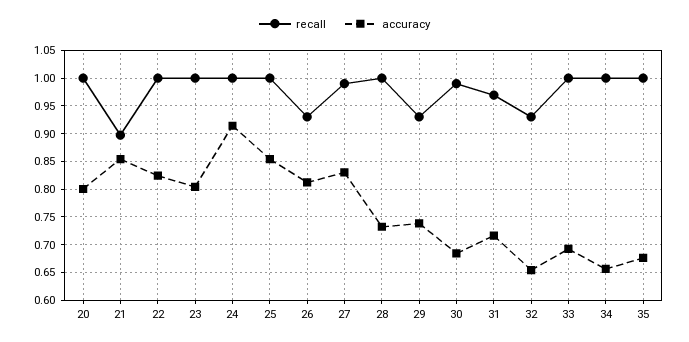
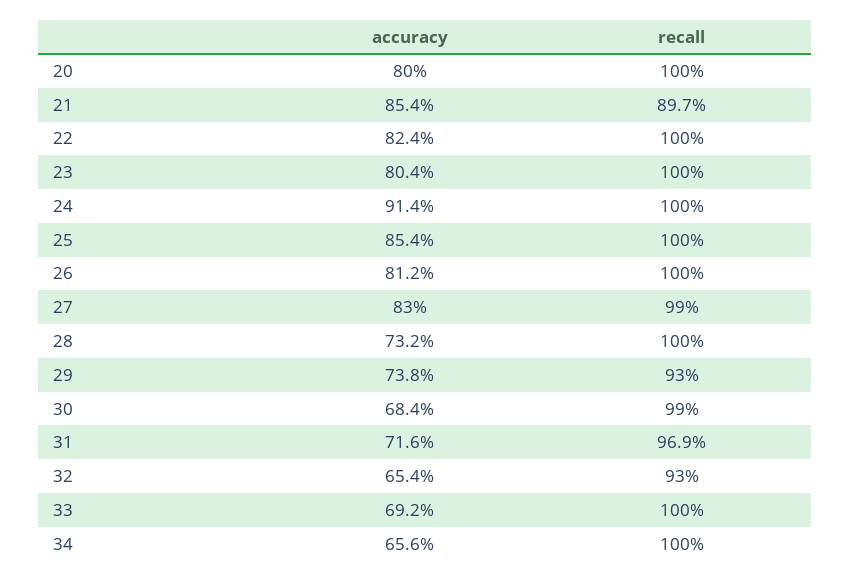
recall, 26: 0.925 -> 1
recall, 35: 1 -> none
accuracy, 35: 0.675 -> none

